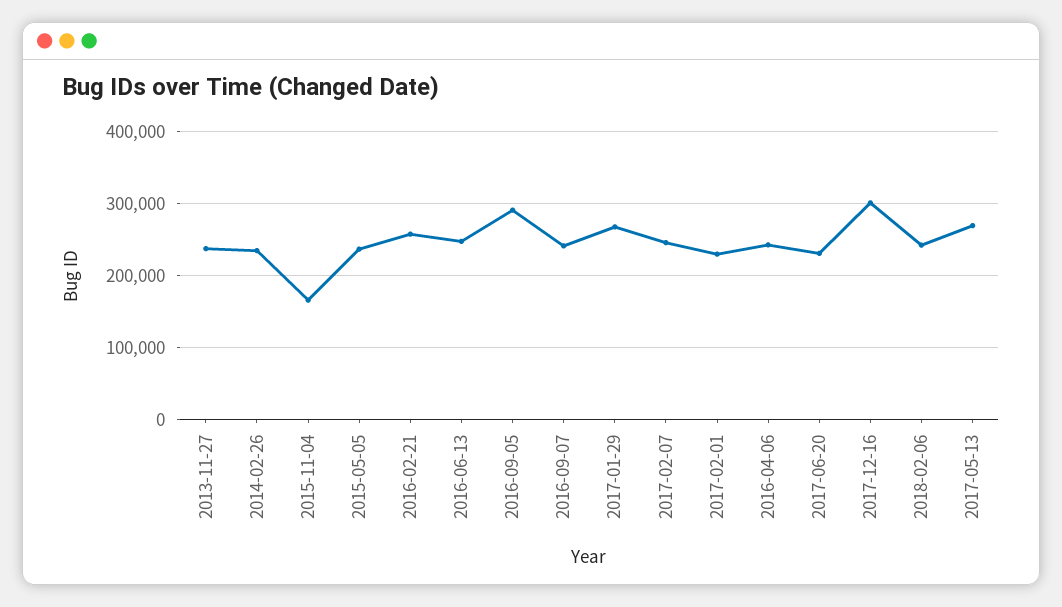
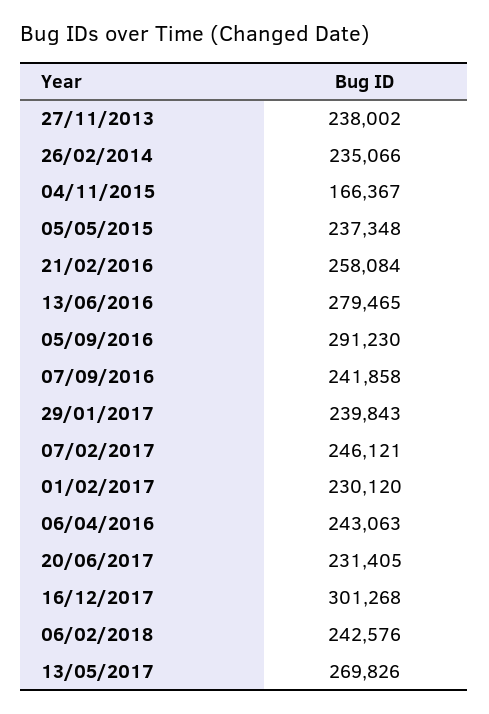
2016-06-13: 250000 -> 279465
2017-01-29: 270000 -> 239843

